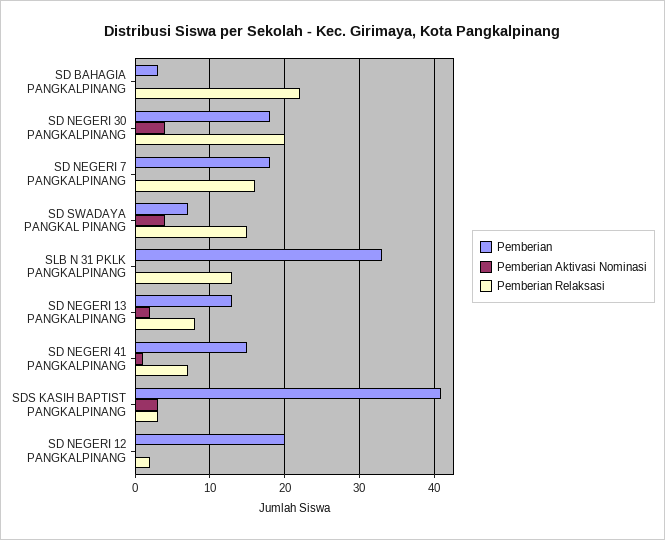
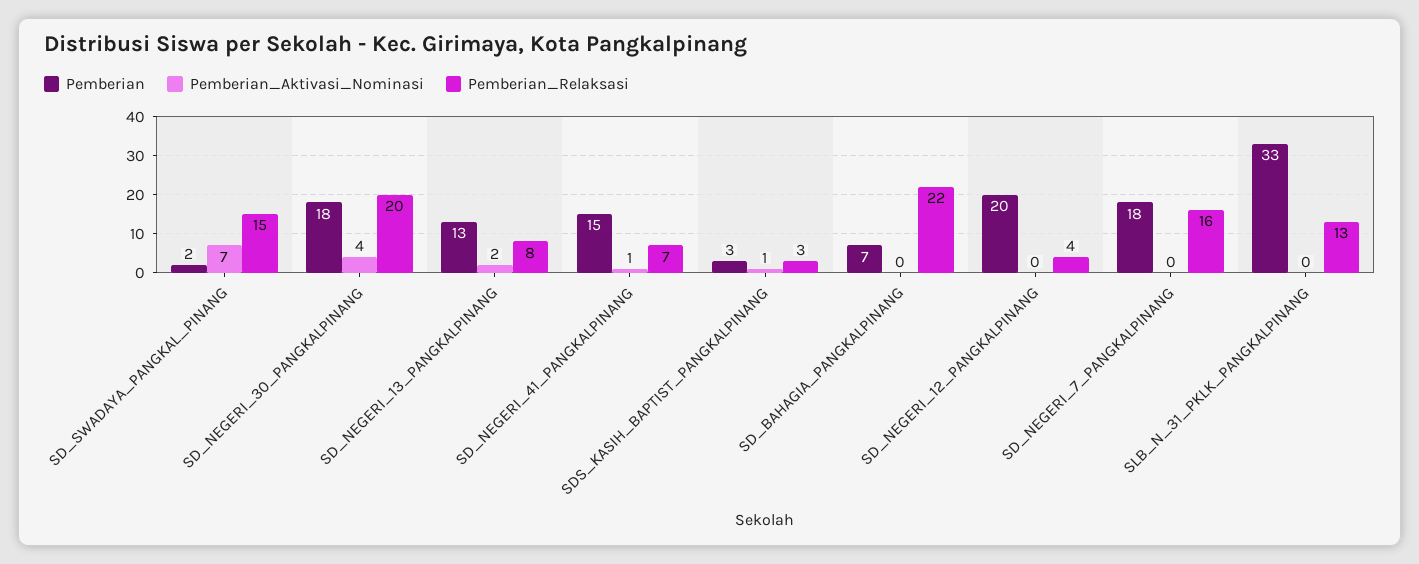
Pemberian, SD BAHAGIA PANGKALPINANG: 3 -> 7
Pemberian, SD SWADAYA PANGKAL PINANG: 7 -> 2
Pemberian Aktivasi Nominasi, SD SWADAYA PANGKAL PINANG: 4 -> 7
Pemberian, SDS KASIH BAPTIST PANGKALPINANG: 41 -> 3
Pemberian Aktivasi Nominasi, SDS KASIH BAPTIST PANGKALPINANG: 3 -> 1
Pemberian Relaksasi, SD NEGERI 12 PANGKALPINANG: 2 -> 4

